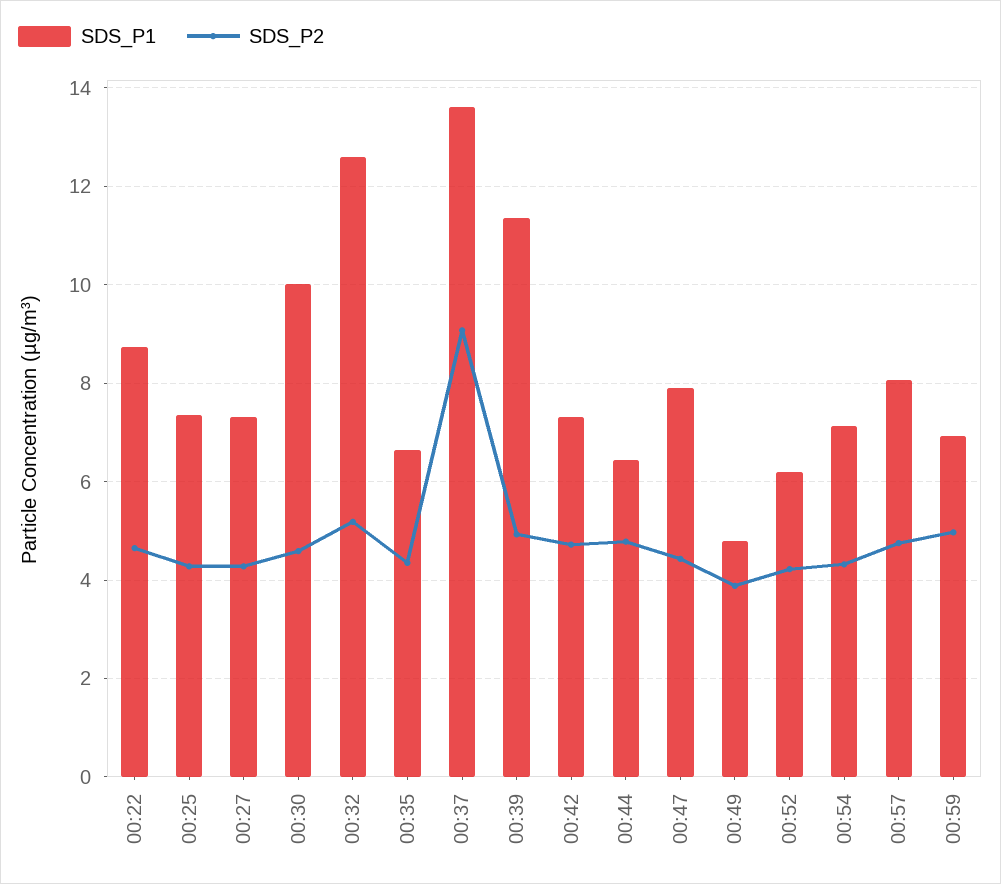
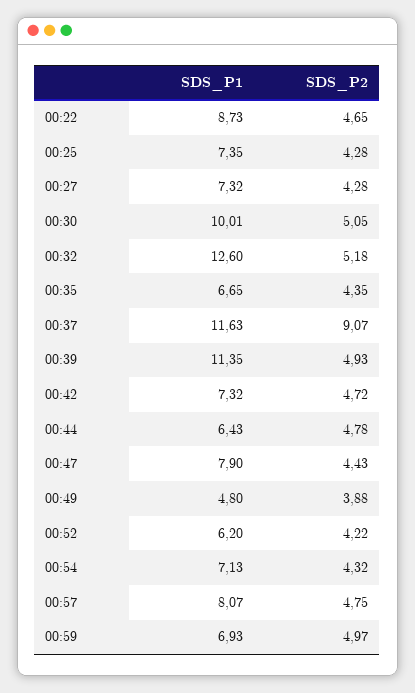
SDS_P2, 00:30: 4.6 -> 5.05
SDS_P1, 00:37: 13.6 -> 11.63

